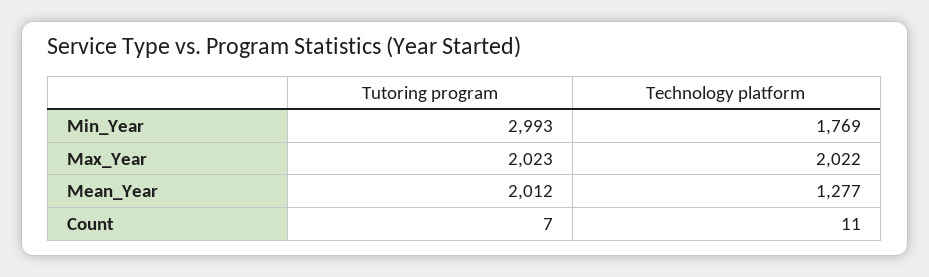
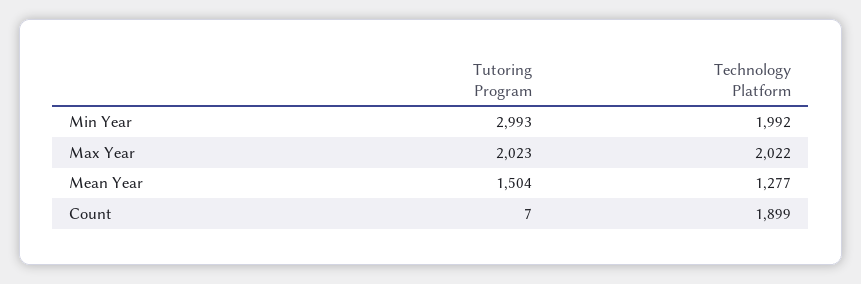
Technology platform, Min_Year: 1769 -> 1992
Tutoring program, Mean_Year: 2012 -> 1504
Technology platform, Count: 11 -> 1899

